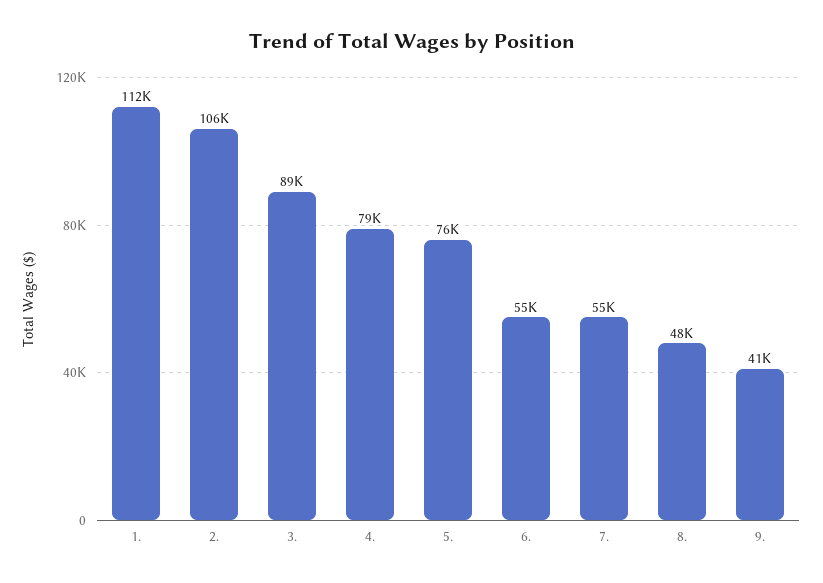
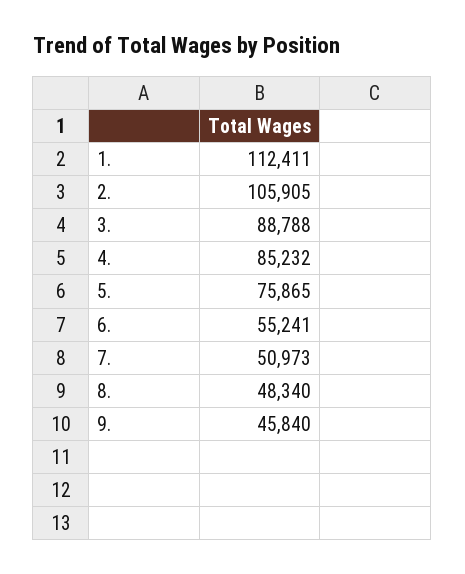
4.: 79000 -> 85232
7.: 55000 -> 50973
9.: 41000 -> 45840

